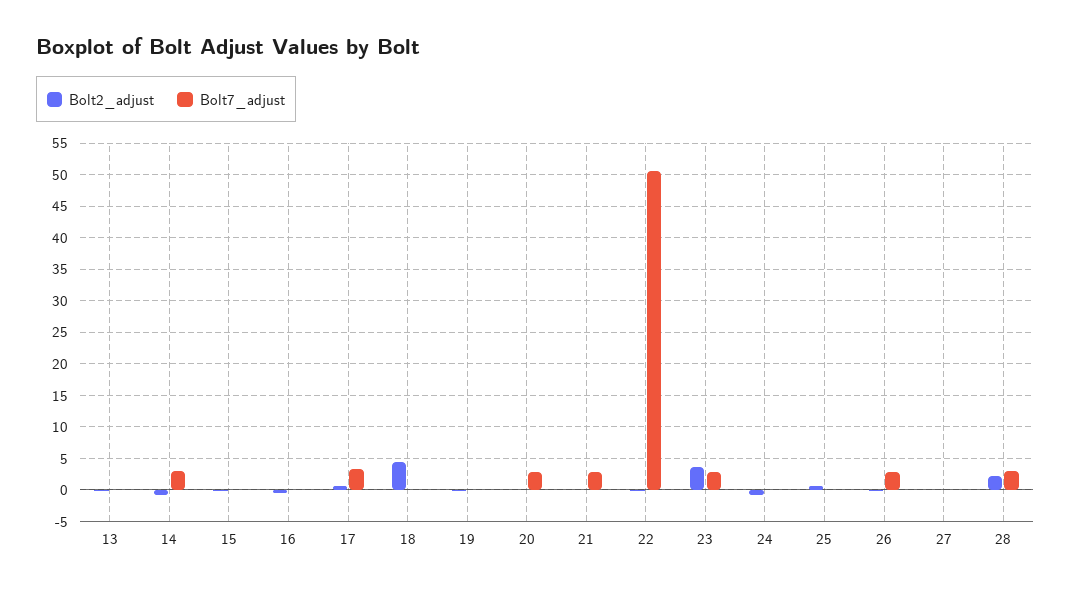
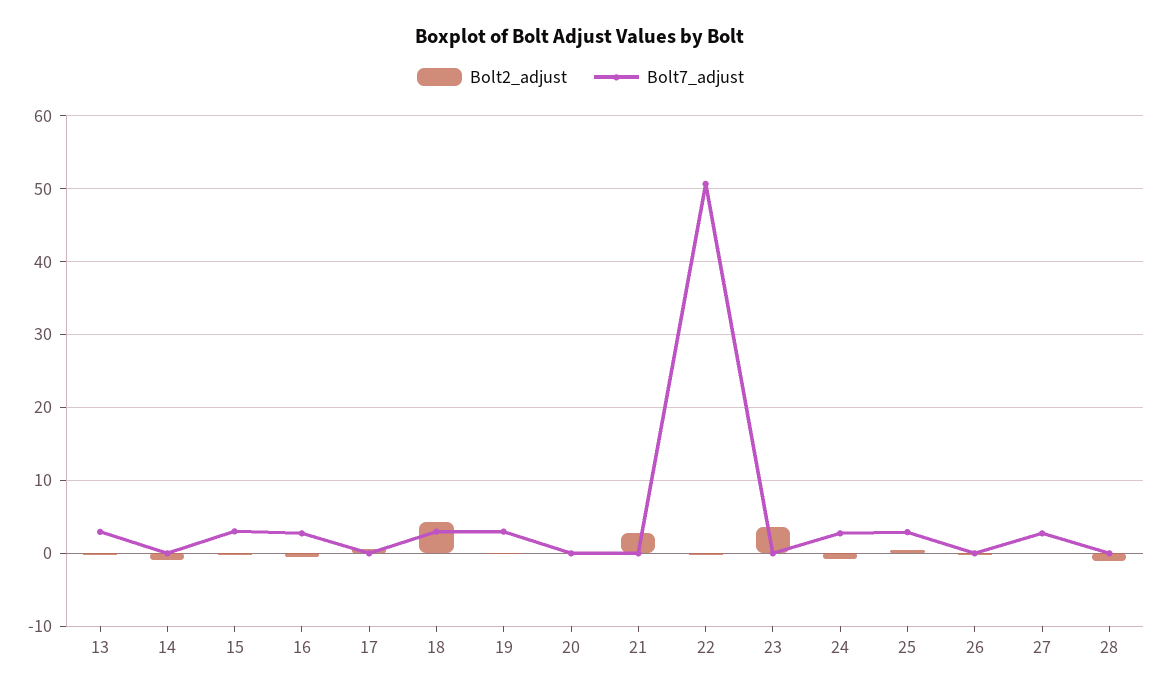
Bolt7_adjust, 13: 0 -> 3
Bolt7_adjust, 14: 3 -> 0
Bolt7_adjust, 15: 0 -> 3
Bolt7_adjust, 16: 0 -> 3
Bolt7_adjust, 17: 3 -> 0
Bolt7_adjust, 18: 0 -> 3
Bolt7_adjust, 19: 0 -> 3
Bolt7_adjust, 20: 3 -> 0
Bolt2_adjust, 21: 0 -> 3
Bolt7_adjust, 21: 3 -> 0
Bolt7_adjust, 23: 3 -> 0
Bolt7_adjust, 24: 0 -> 3
Bolt7_adjust, 25: 0 -> 3
Bolt7_adjust, 26: 3 -> 0
Bolt7_adjust, 27: 0 -> 3
Bolt2_adjust, 28: 2 -> -1
Bolt7_adjust, 28: 3 -> 0

